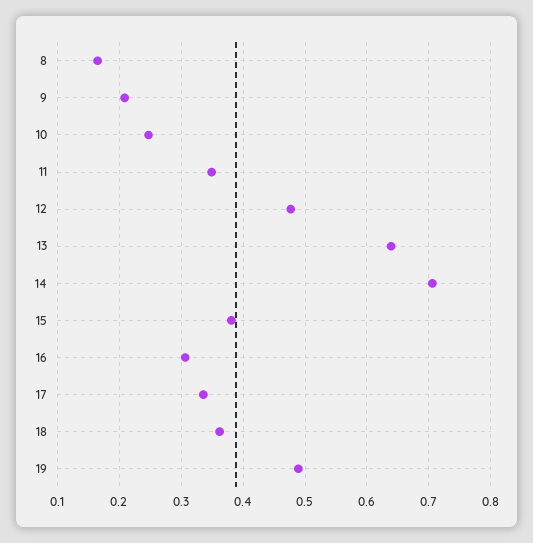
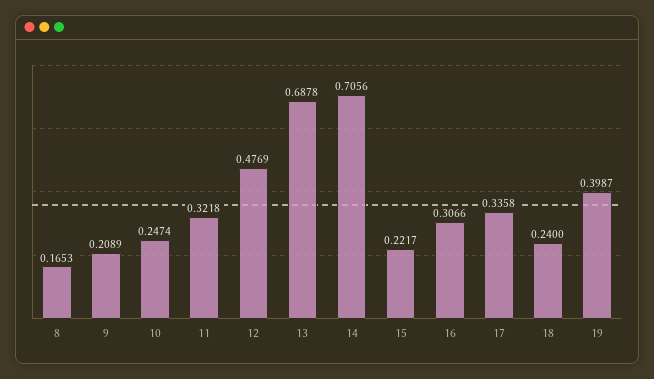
11: 0.35 -> 0.3218
13: 0.64 -> 0.6878
15: 0.38 -> 0.2217
18: 0.36 -> 0.24
19: 0.49 -> 0.3987

